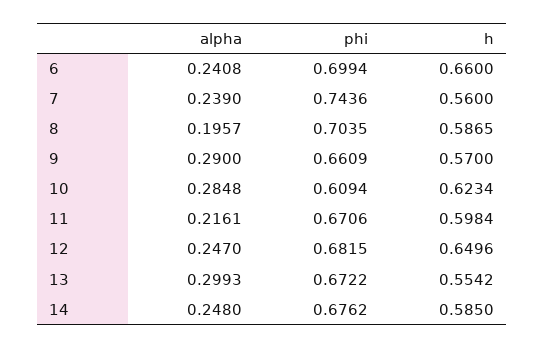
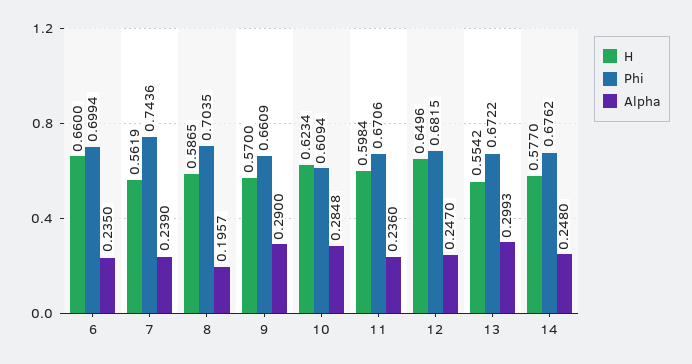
alpha, 6: 0.2408 -> 0.235
h, 7: 0.56 -> 0.5619
alpha, 11: 0.2161 -> 0.236
h, 14: 0.585 -> 0.577

